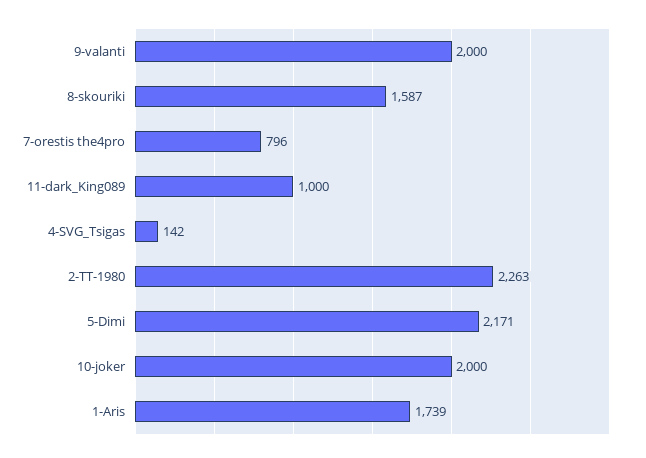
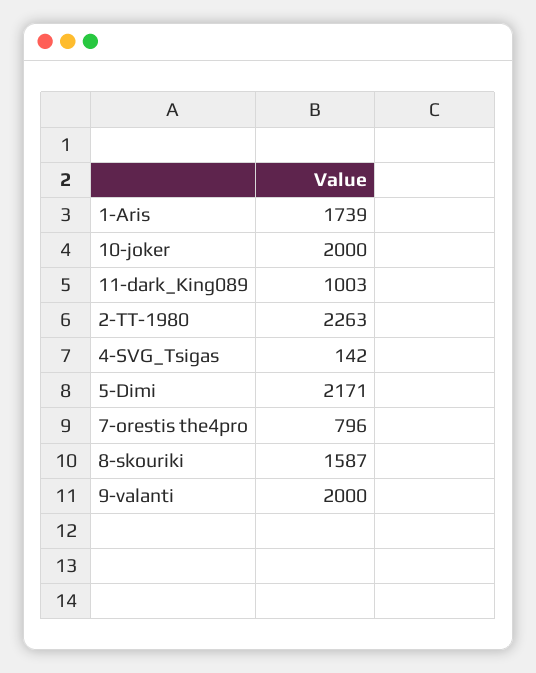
11-dark_King089: 1000 -> 1003

